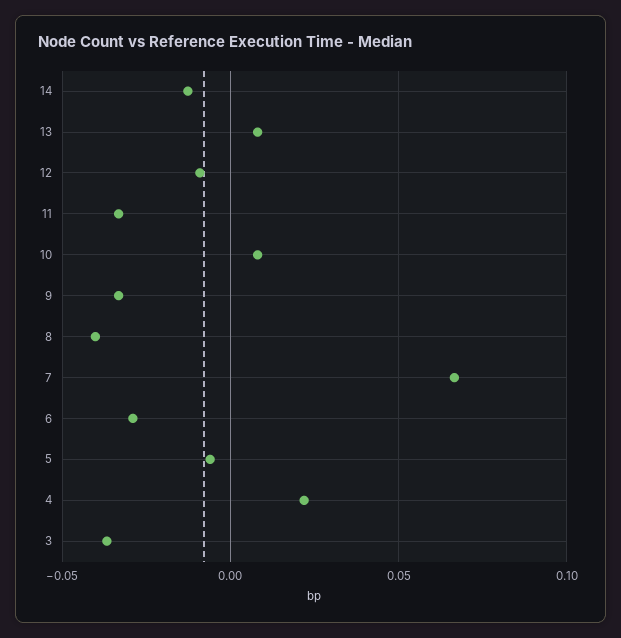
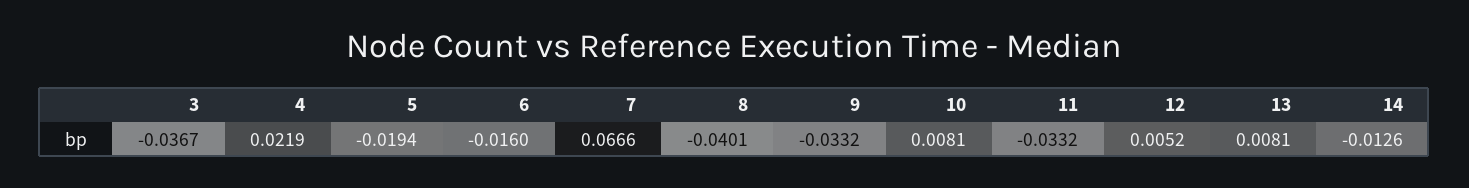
12: -0.01 -> 0.0052
6: -0.03 -> -0.016
5: -0.005 -> -0.0194

